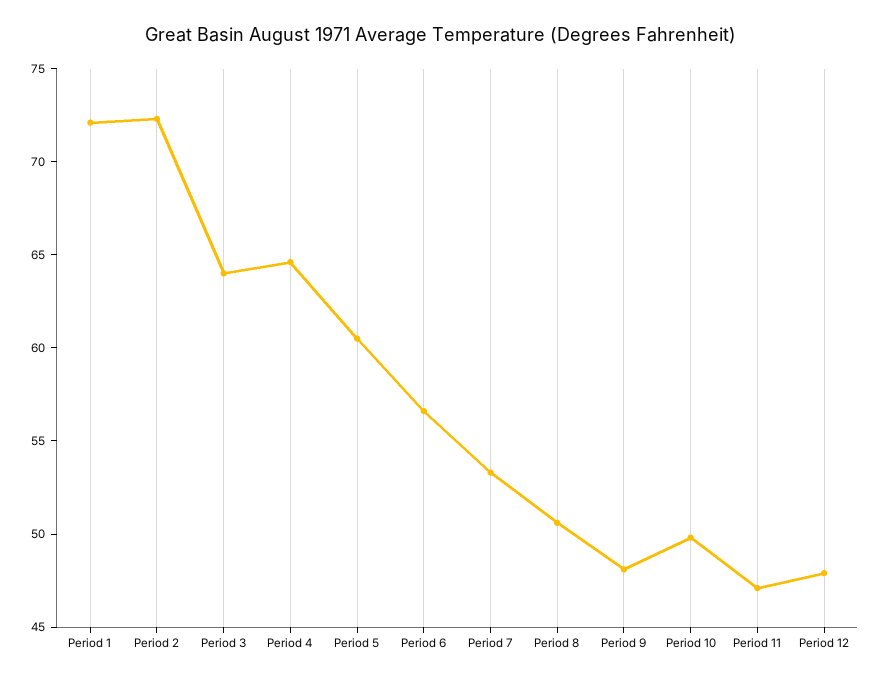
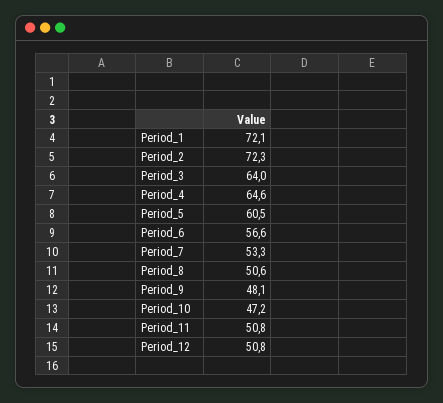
Period 10: 50 -> 47.2
Period 11: 47 -> 50.8
Period 12: 48 -> 50.8

